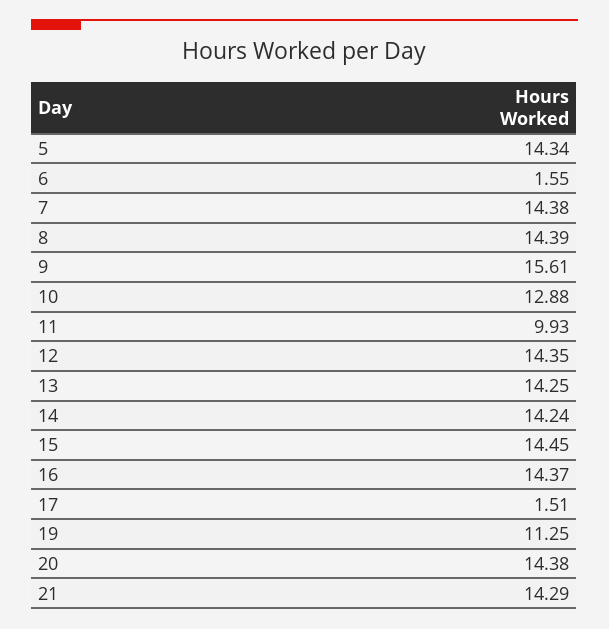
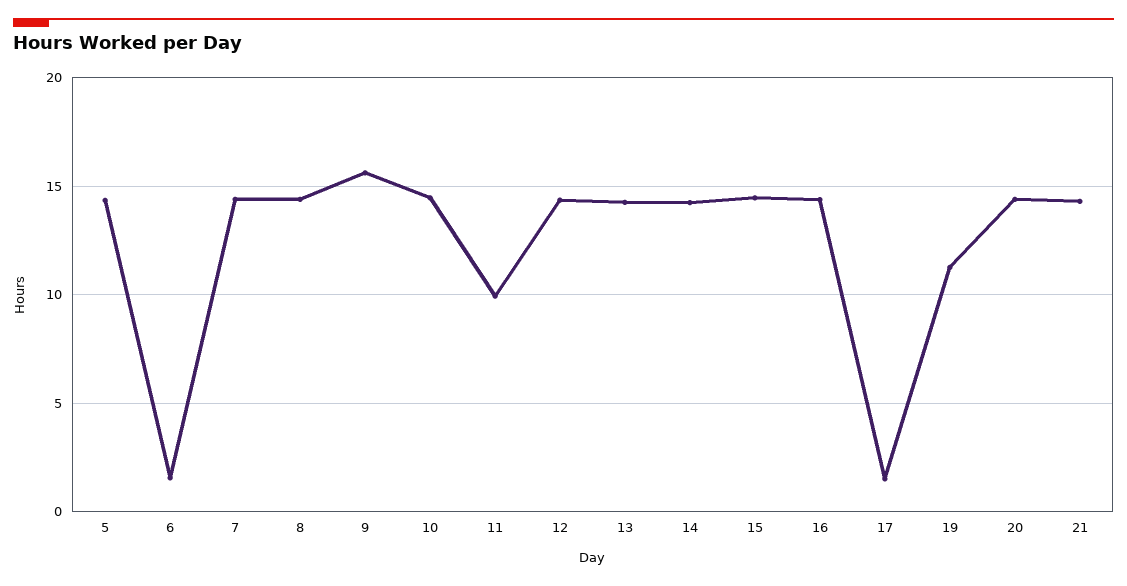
10: 12.88 -> 14.5

